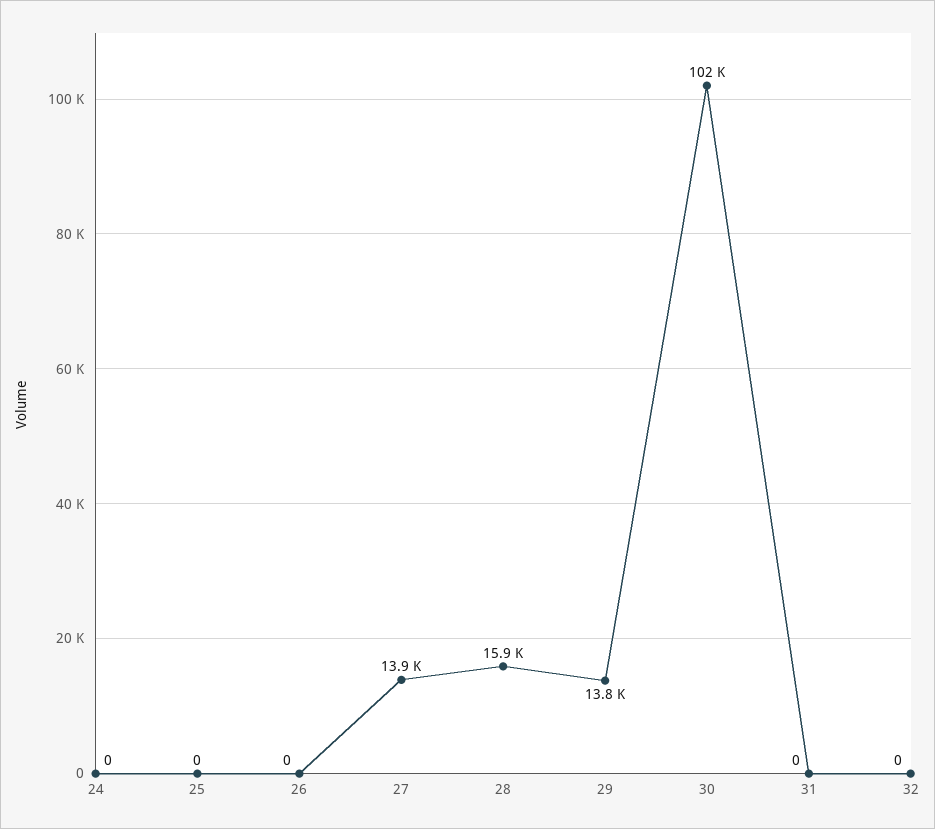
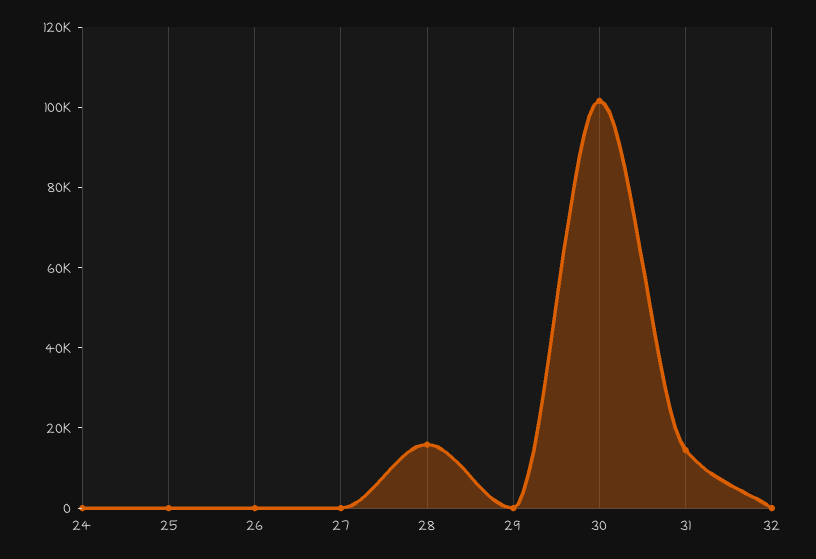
27: 13900 -> 0
29: 13800 -> 0
31: 0 -> 15000

